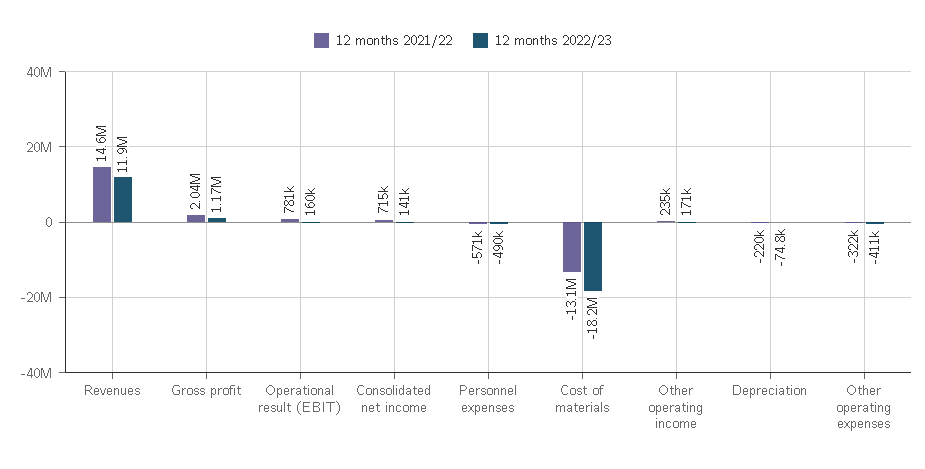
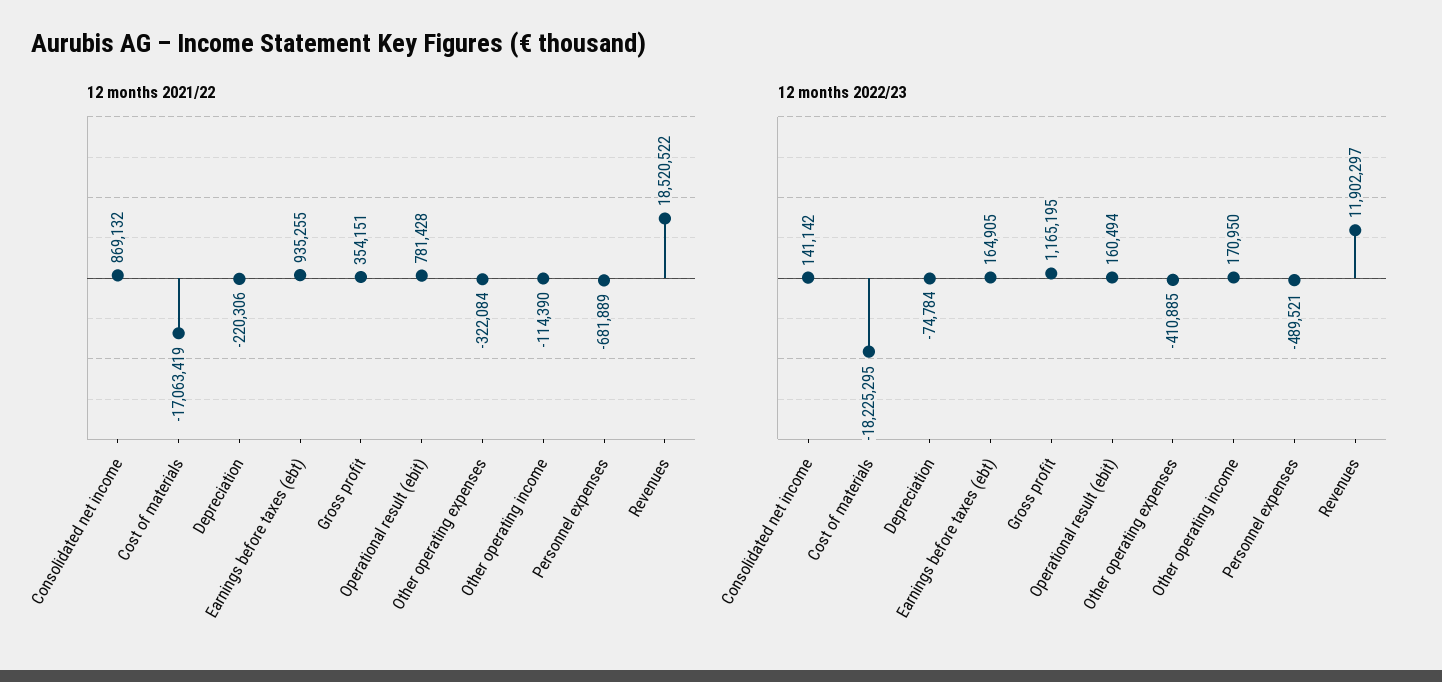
12 months 2021/22, Revenues: 14600000 -> 18520522
12 months 2021/22, Gross profit: 2040000 -> 354151
12 months 2021/22, Consolidated net income: 715000 -> 869132
12 months 2021/22, Personnel expenses: -571000 -> -681889
12 months 2021/22, Cost of materials: -13100000 -> -17063419
12 months 2021/22, Other operating income: 235000 -> -114390
12 months 2021/22, Earnings before taxes (ebt): none -> 935255
12 months 2022/23, Earnings before taxes (ebt): none -> 164905

